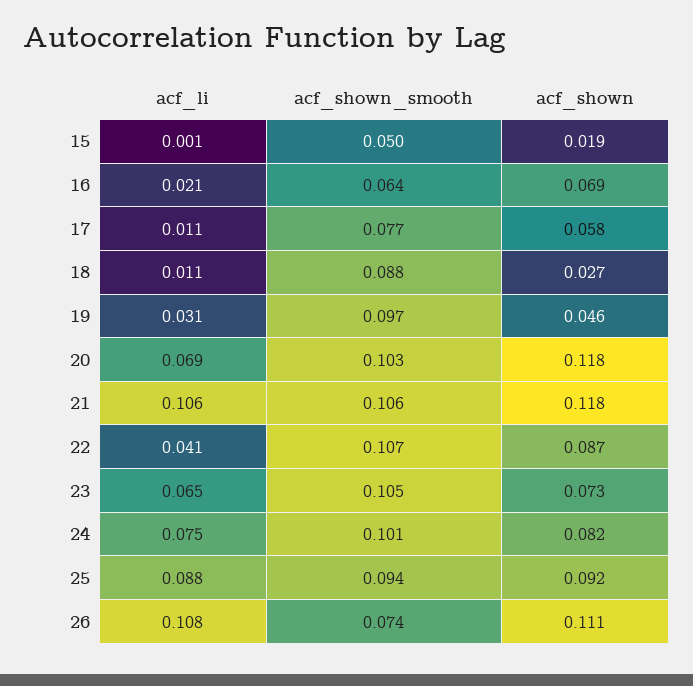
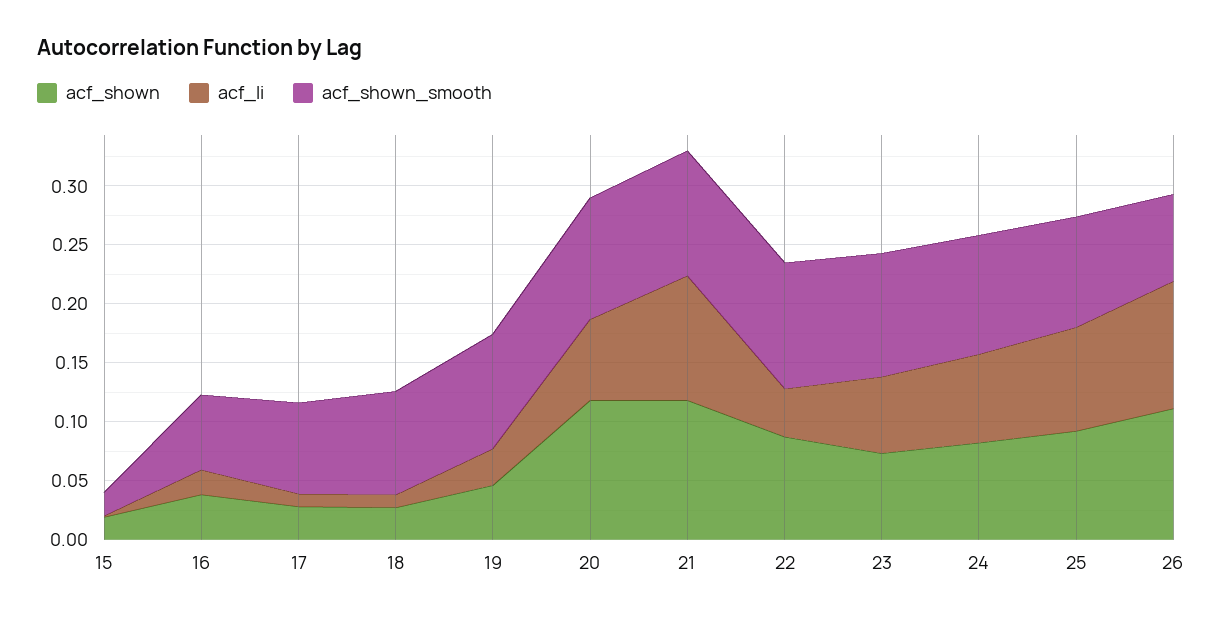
acf_shown_smooth, 15: 0.05 -> 0.02
acf_shown, 16: 0.069 -> 0.04
acf_shown, 17: 0.058 -> 0.03

